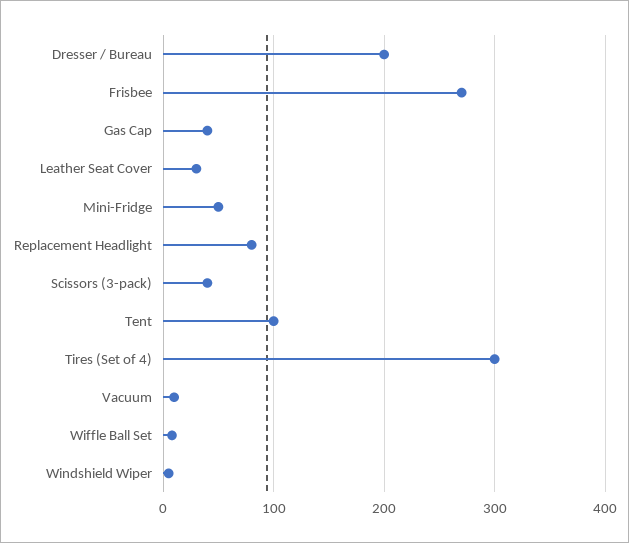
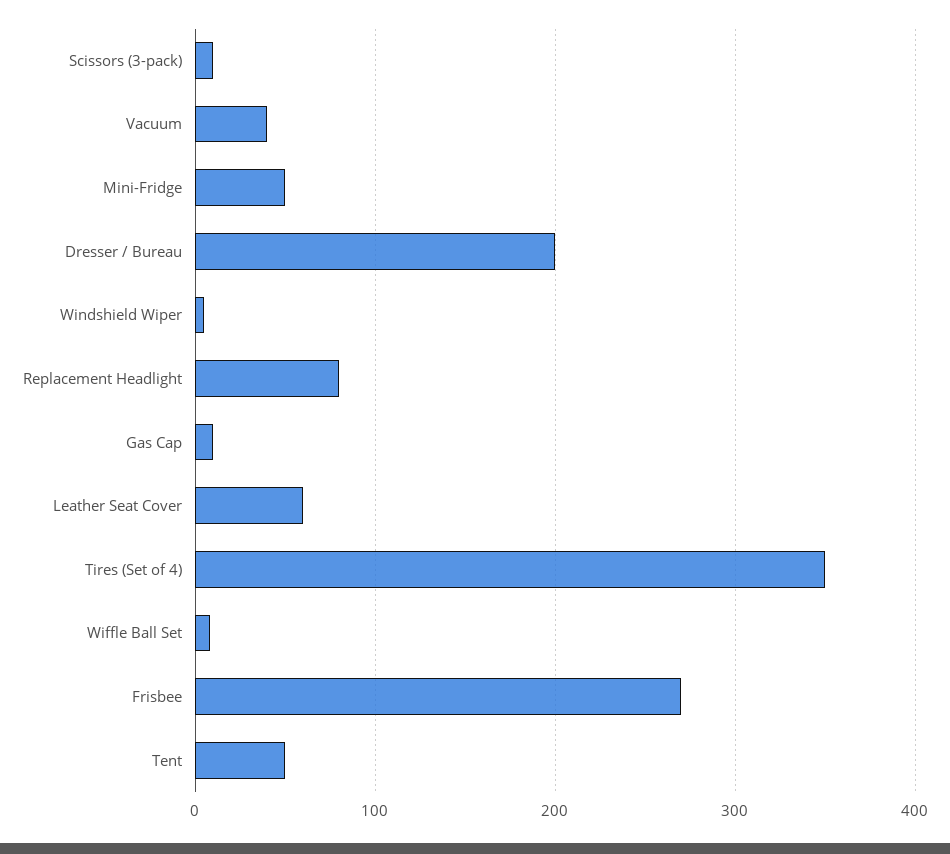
Gas Cap: 40 -> 10
Leather Seat Cover: 30 -> 60
Scissors (3-pack): 40 -> 10
Tent: 100 -> 50
Tires (Set of 4): 300 -> 350
Vacuum: 10 -> 40

